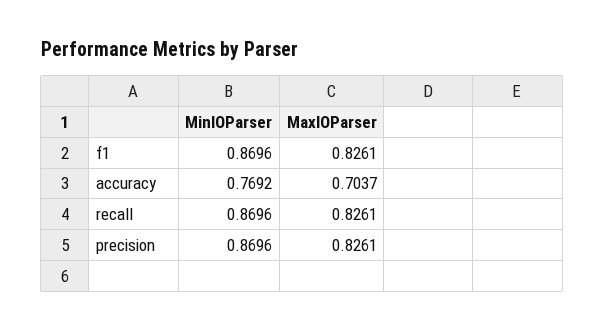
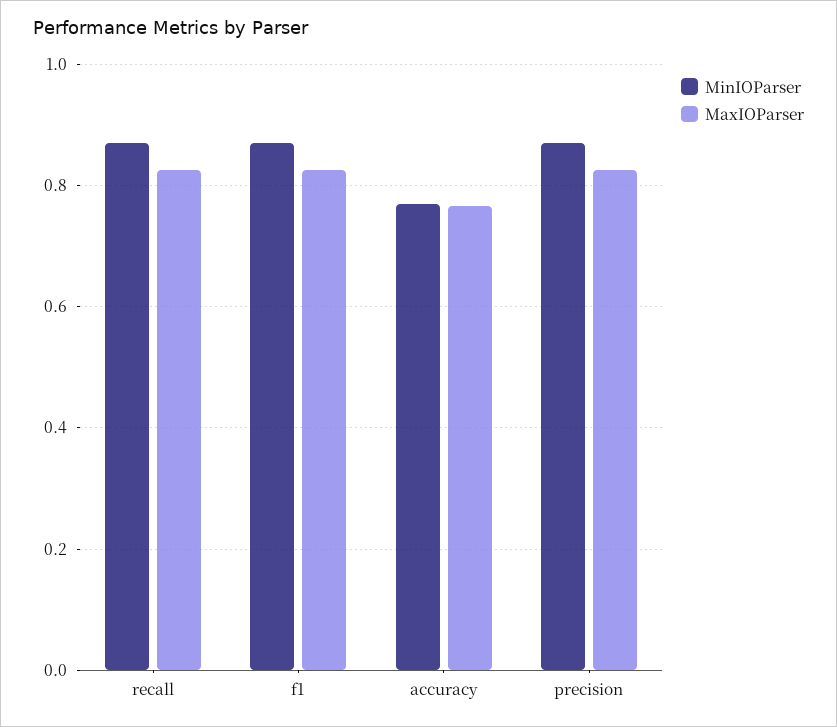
MaxIOParser, accuracy: 0.7037 -> 0.76

